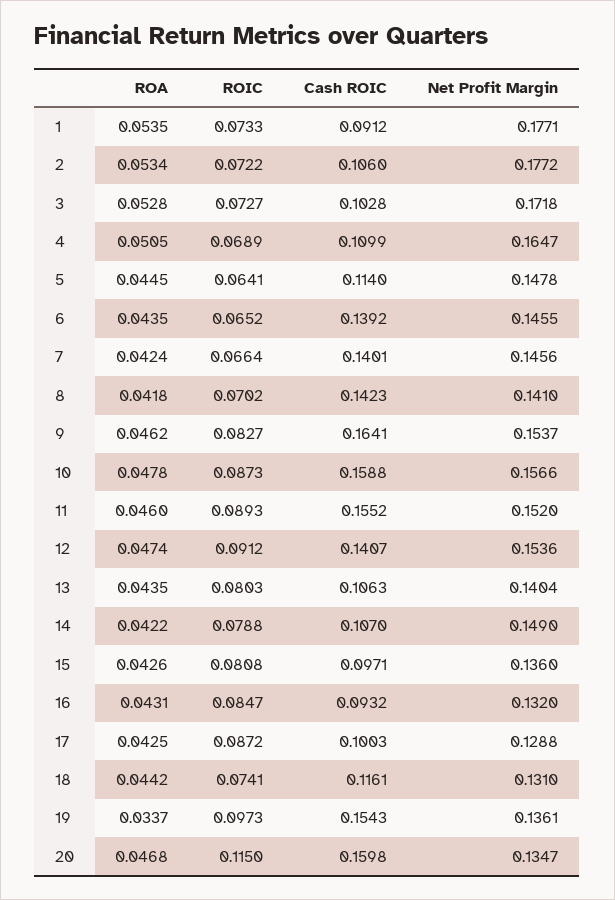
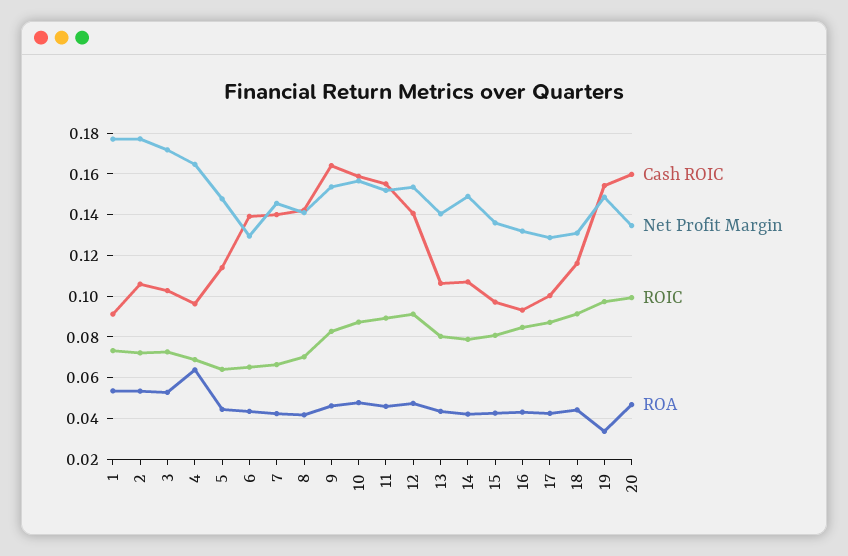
ROA, 4: 0.0505 -> 0.065
Cash ROIC, 4: 0.1099 -> 0.095
Net Profit Margin, 6: 0.1455 -> 0.13
ROIC, 18: 0.0741 -> 0.09
Net Profit Margin, 19: 0.1361 -> 0.15
ROIC, 20: 0.115 -> 0.1

